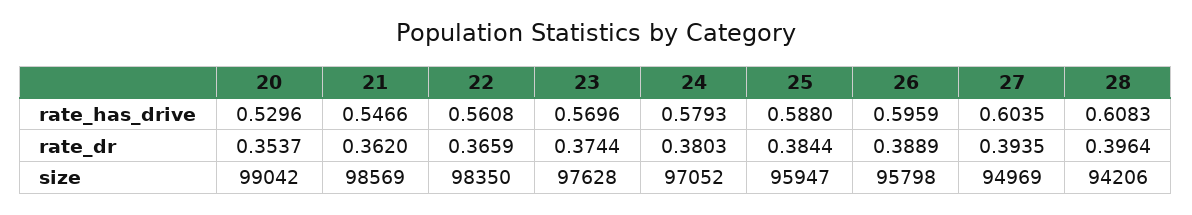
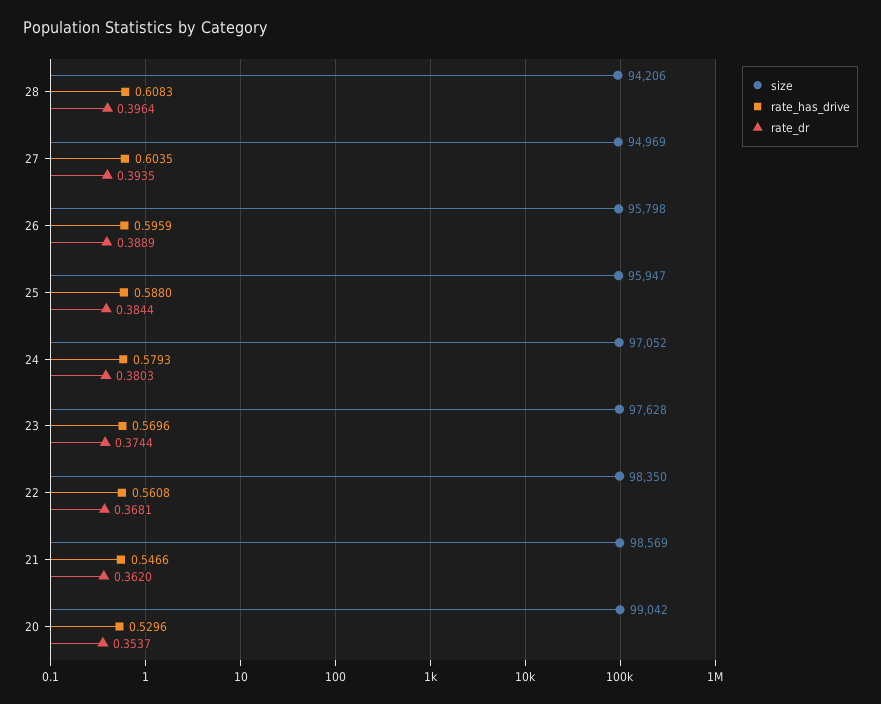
rate_dr, 22: 0.3659 -> 0.3681

